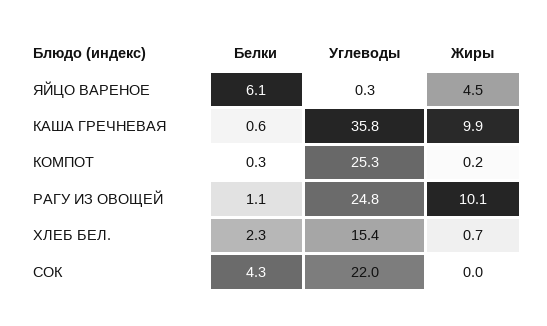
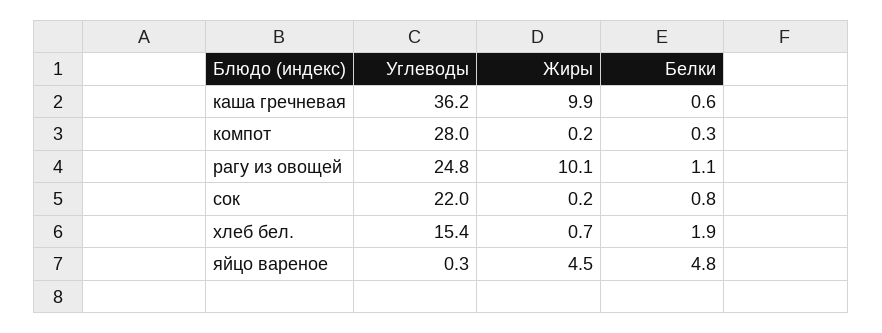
Белки, ЯЙЦО ВАРЕНОЕ: 6.1 -> 4.8
Углеводы, КАША ГРЕЧНЕВАЯ: 35.8 -> 36.2
Углеводы, КОМПОТ: 25.3 -> 28
Белки, ХЛЕБ БЕЛ.: 2.3 -> 1.9
Белки, СОК: 4.3 -> 0.8
Жиры, СОК: 0 -> 0.2

